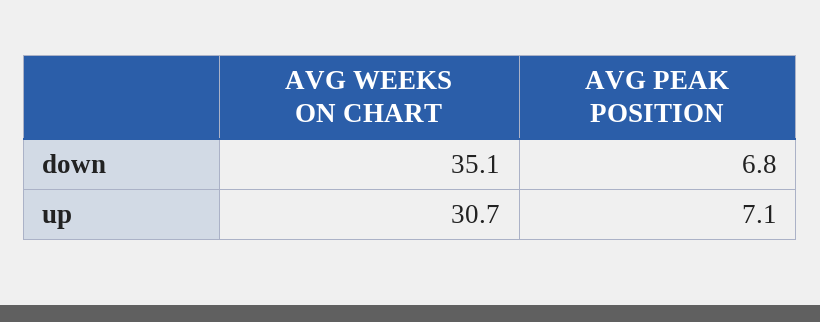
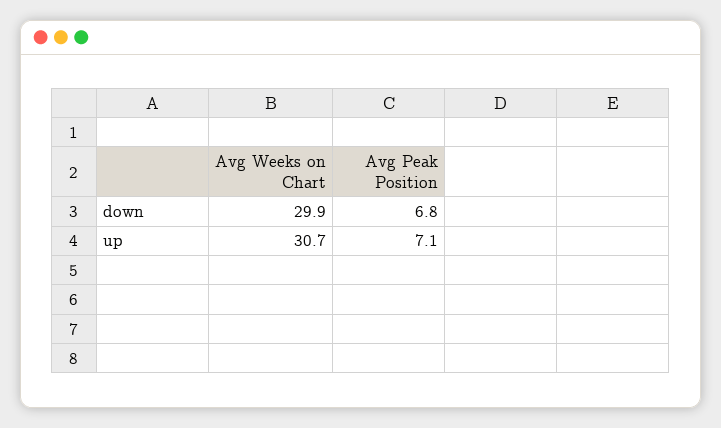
AVG WEEKS ON CHART, down: 35.1 -> 29.9

